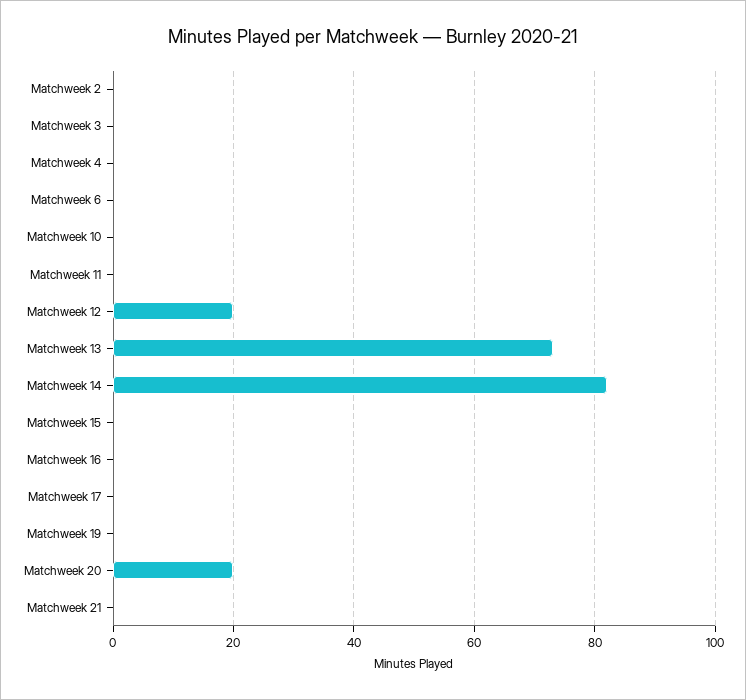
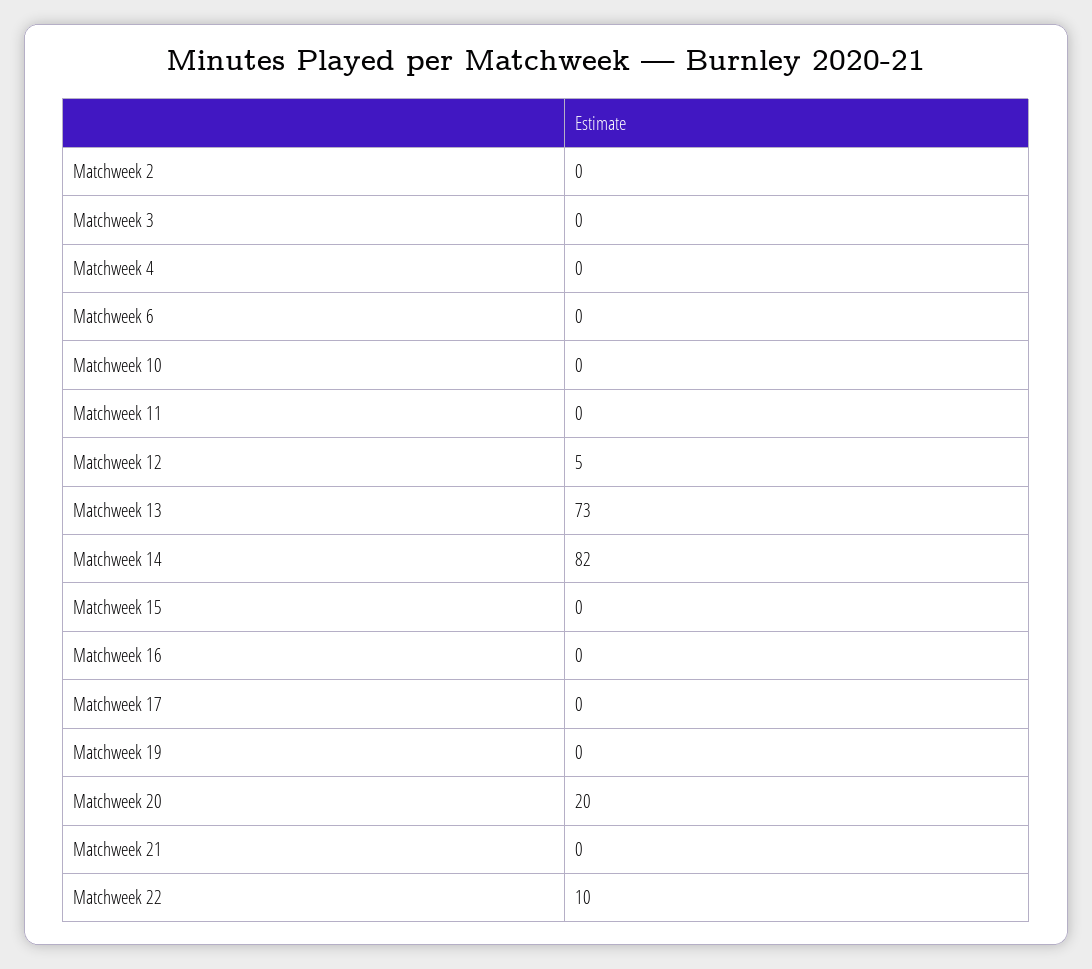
Matchweek 12: 20 -> 5
Matchweek 22: none -> 10

